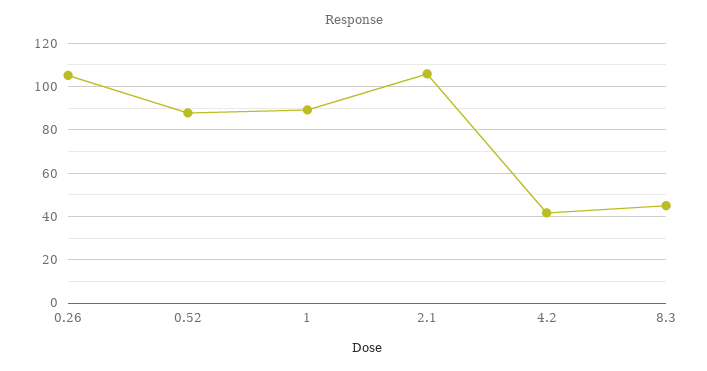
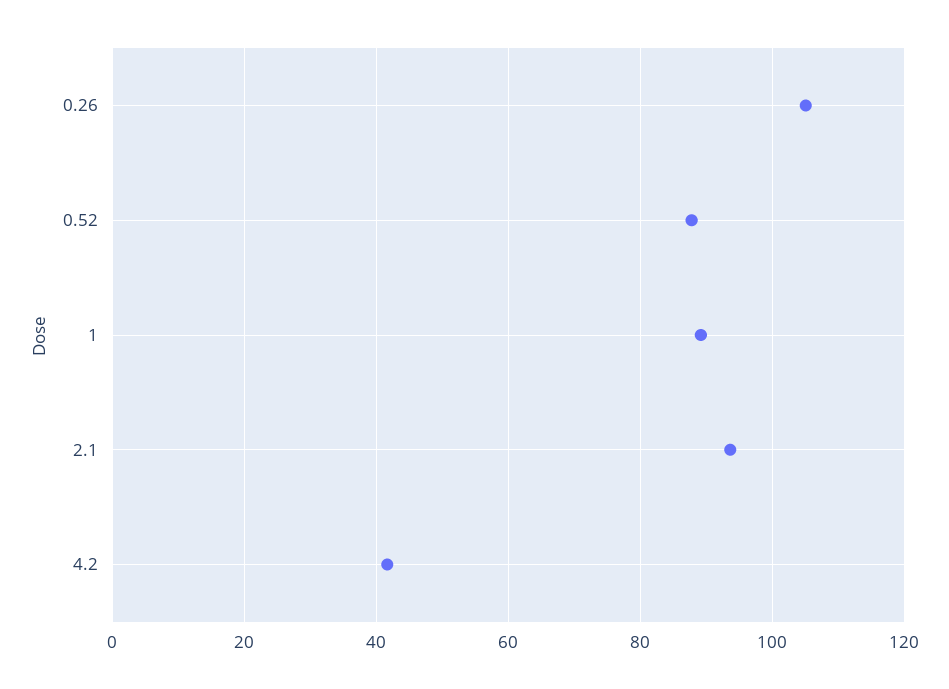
2.1: 105 -> 94
8.3: 45 -> none

